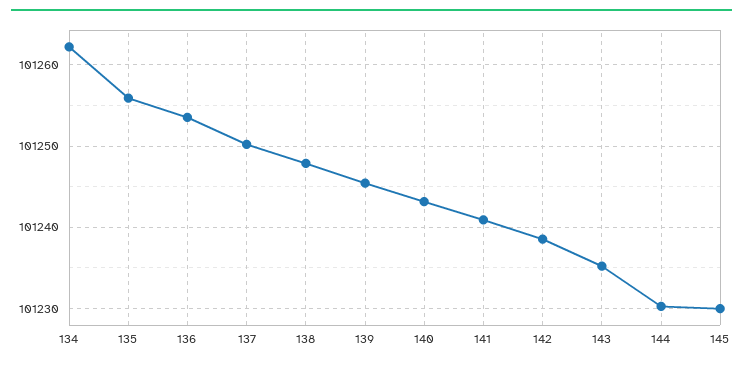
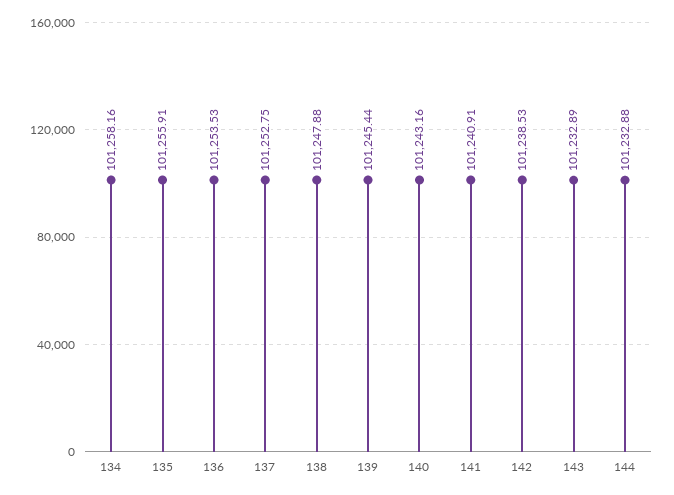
134: 101262 -> 101258.16
137: 101250 -> 101252.75
143: 101235 -> 101232.89
144: 101230 -> 101232.88
145: 101230 -> none

